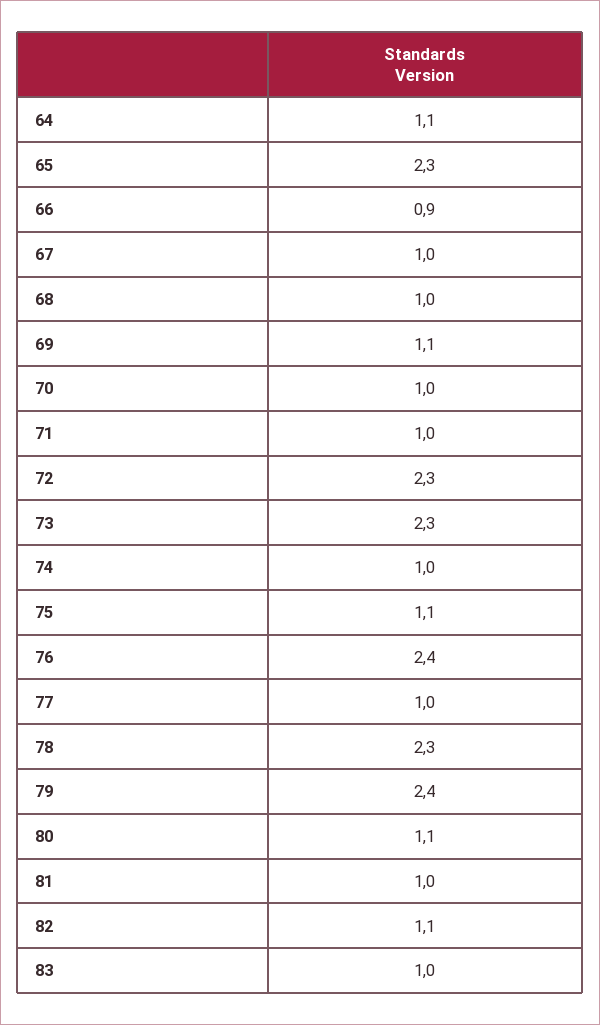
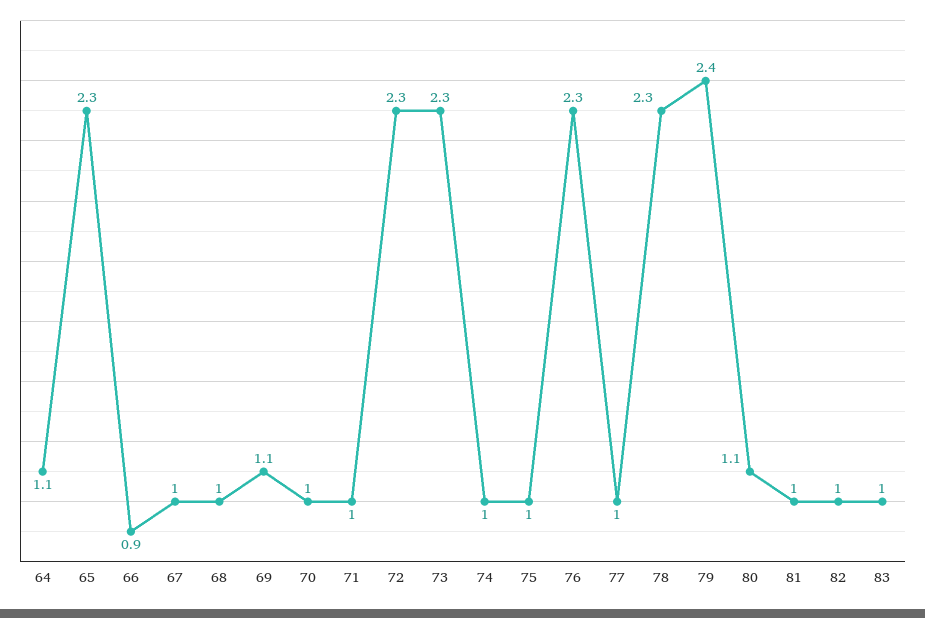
75: 1.1 -> 1
76: 2.4 -> 2.3
82: 1.1 -> 1

